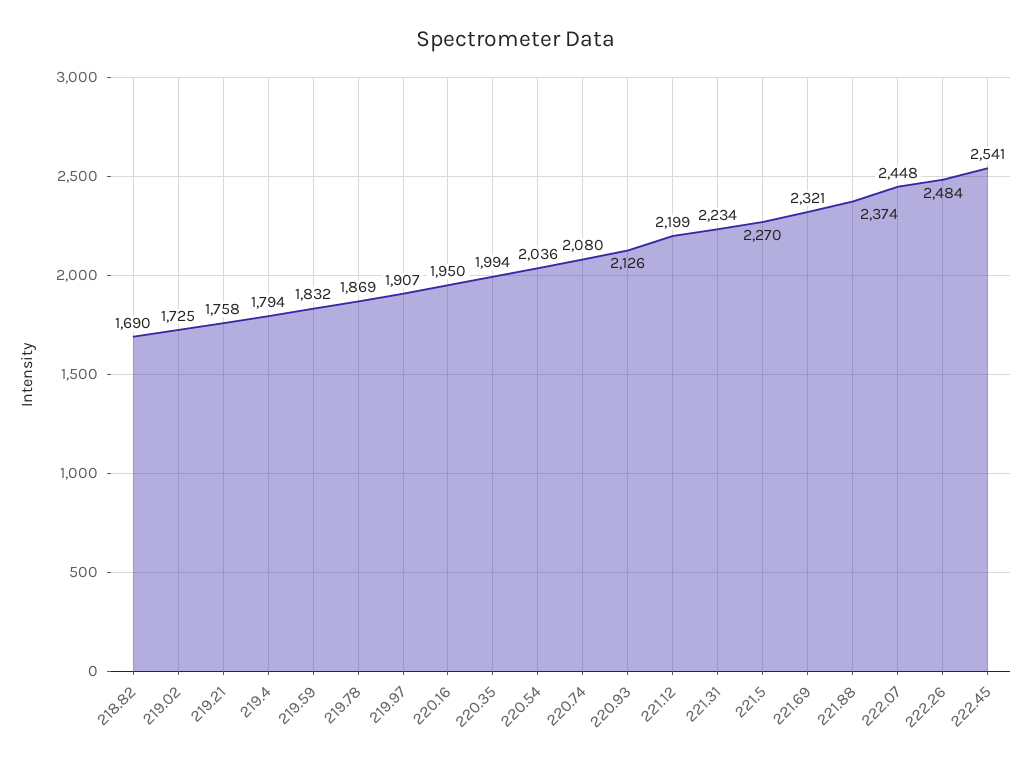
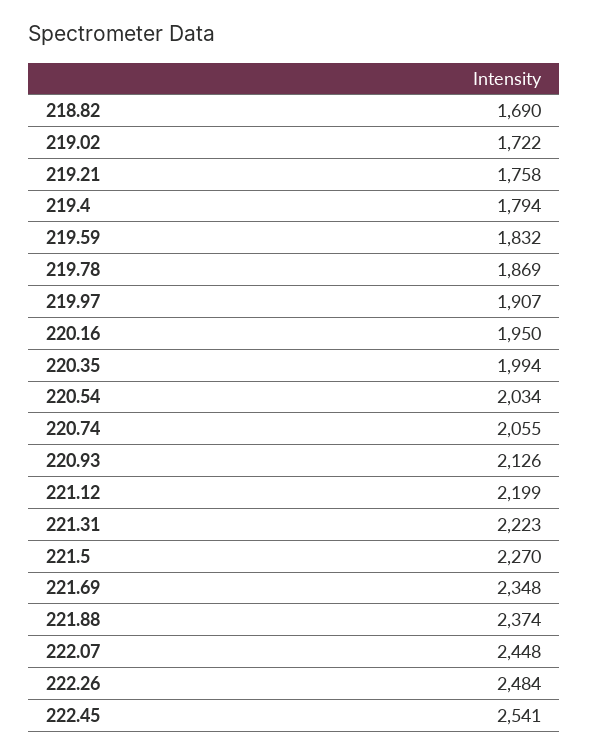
219.02: 1725 -> 1722
220.54: 2036 -> 2034
220.74: 2080 -> 2055
221.31: 2234 -> 2223
221.69: 2321 -> 2348

